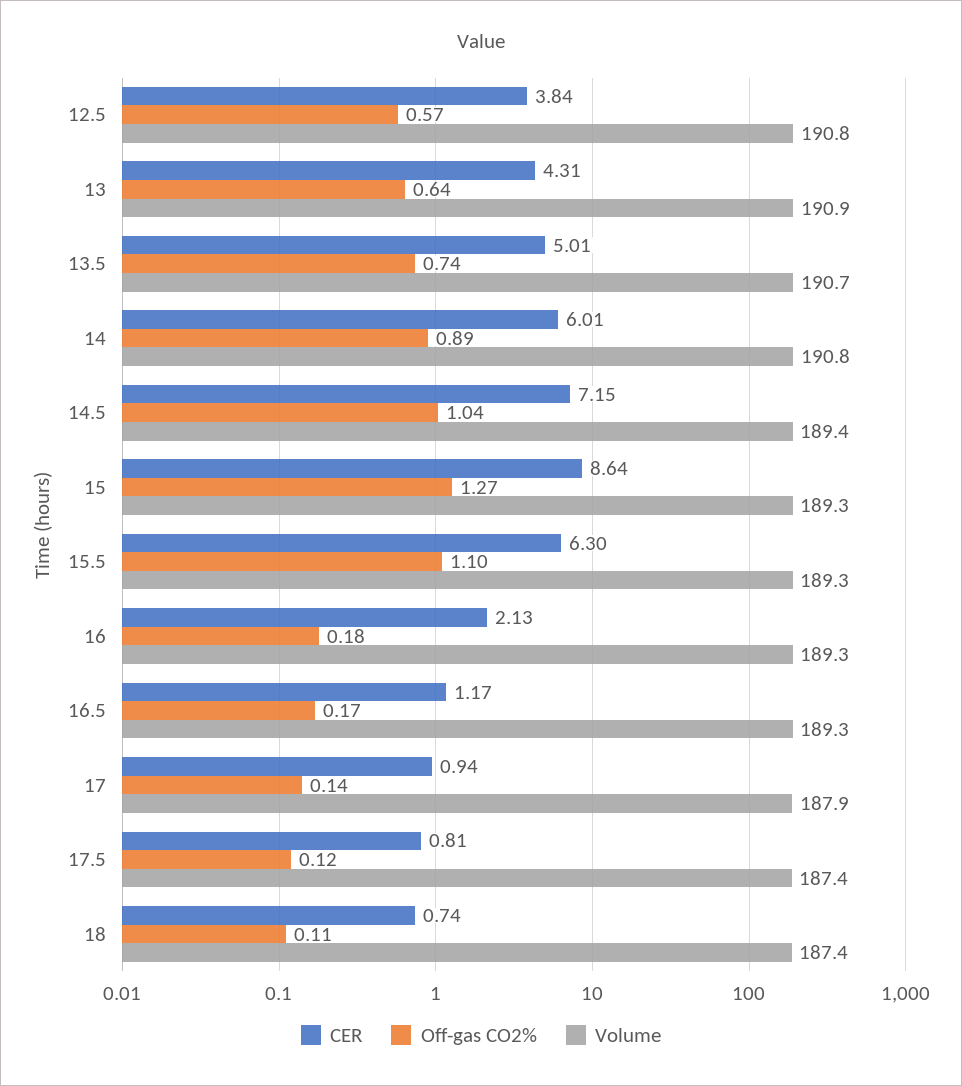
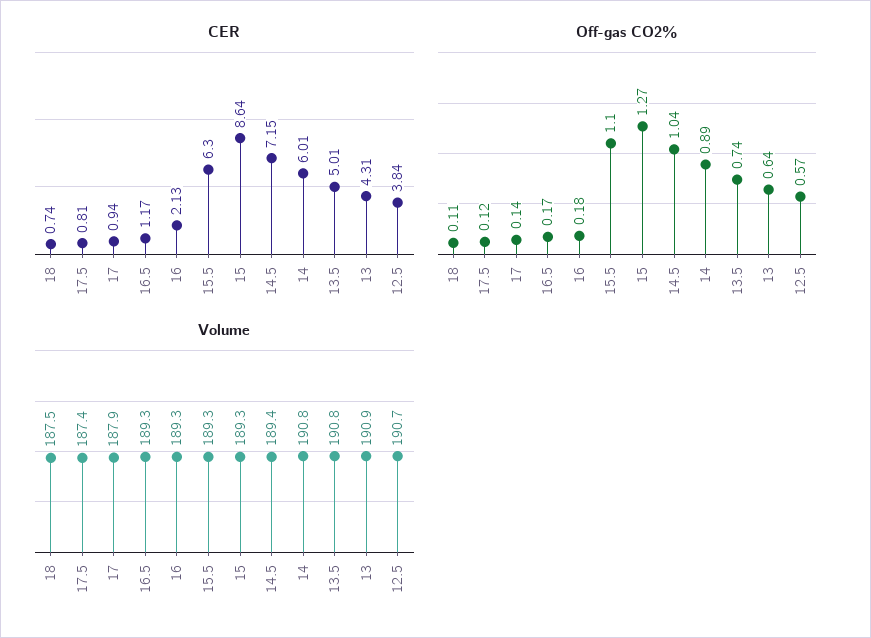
Volume, 12.5: 190.8 -> 190.7
Volume, 13.5: 190.7 -> 190.8
Volume, 18: 187.4 -> 187.5

